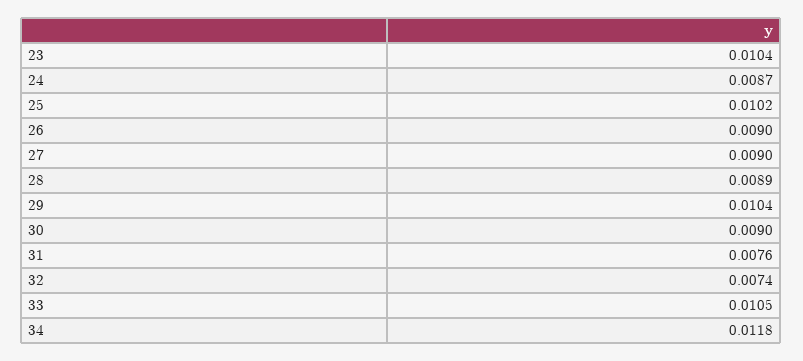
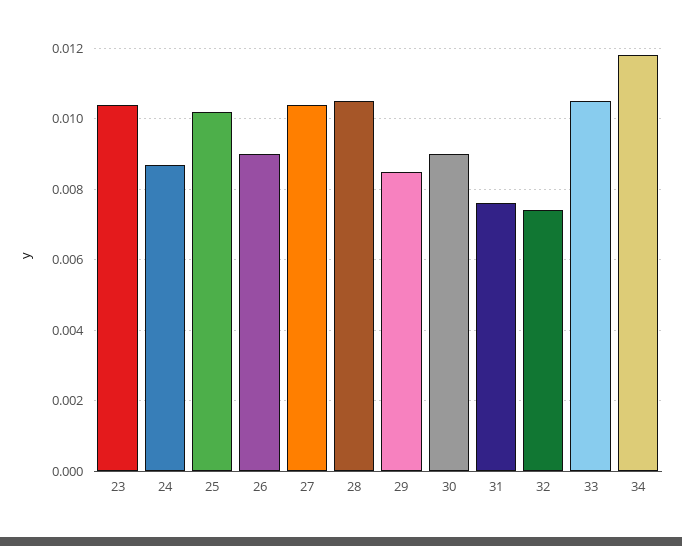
27: 0.009 -> 0.0105
28: 0.0089 -> 0.0105
29: 0.0104 -> 0.0085

